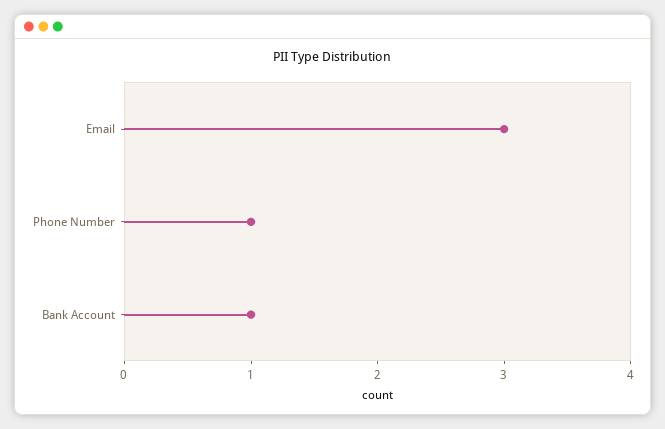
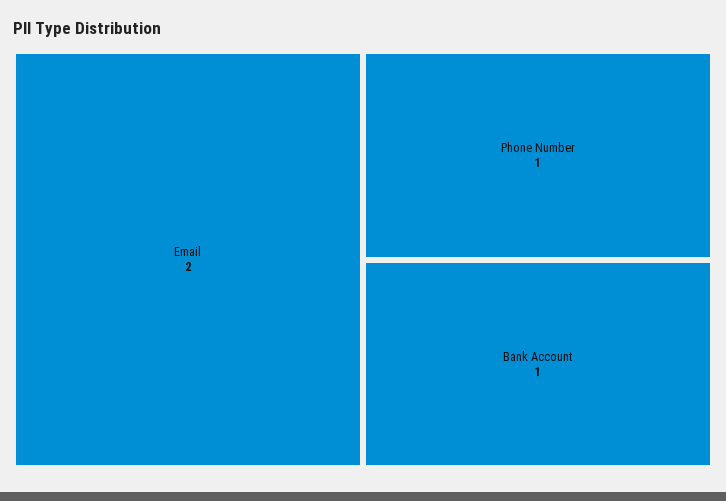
Email: 3 -> 2

